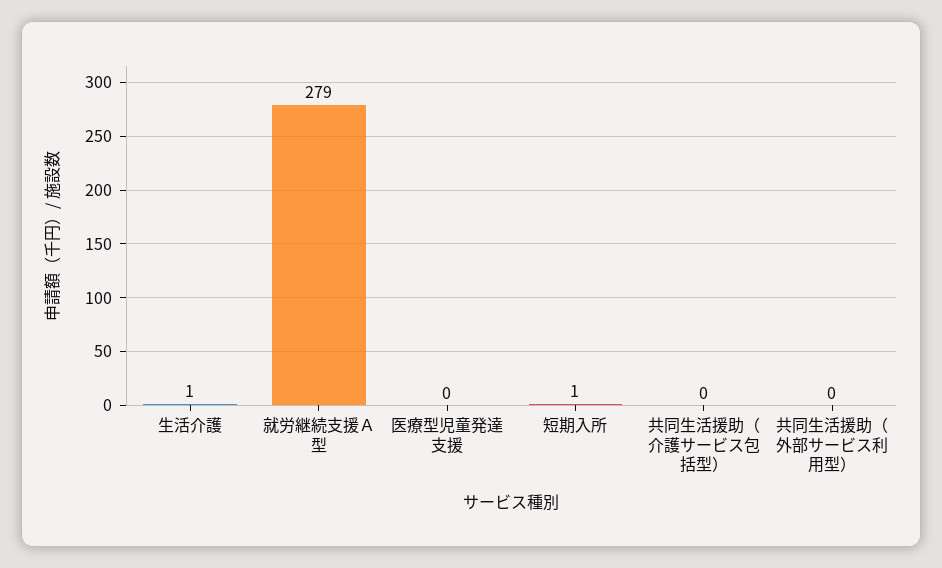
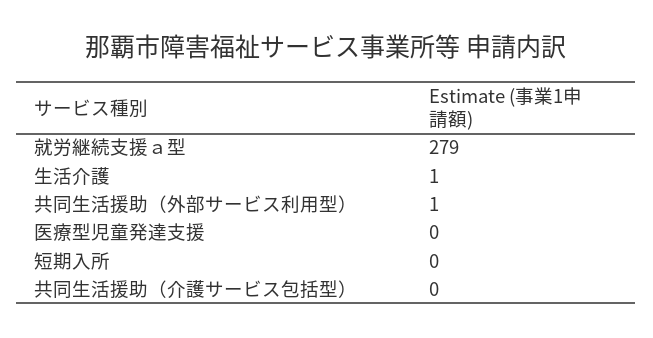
短期入所: 1 -> 0
共同生活援助（外部サービス利用型）: 0 -> 1

